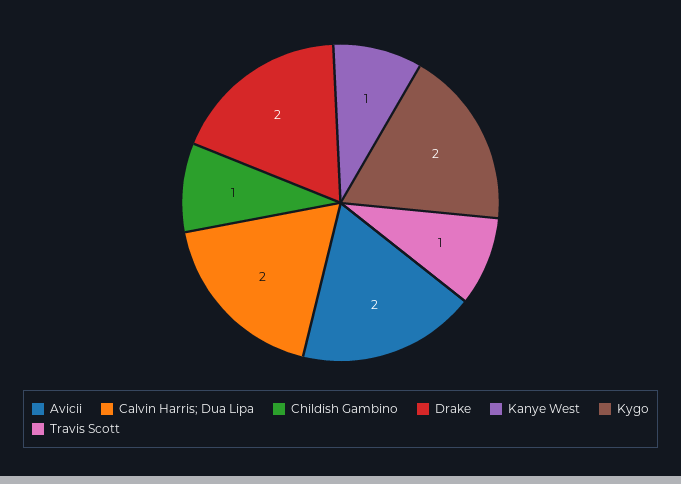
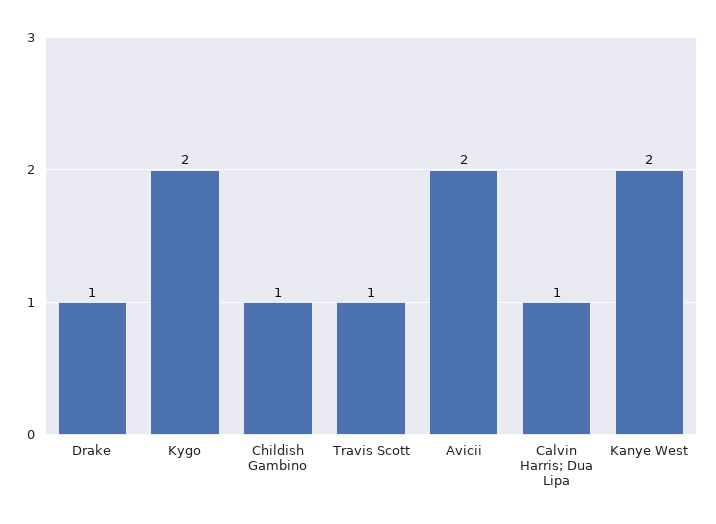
Calvin Harris; Dua Lipa: 2 -> 1
Drake: 2 -> 1
Kanye West: 1 -> 2

